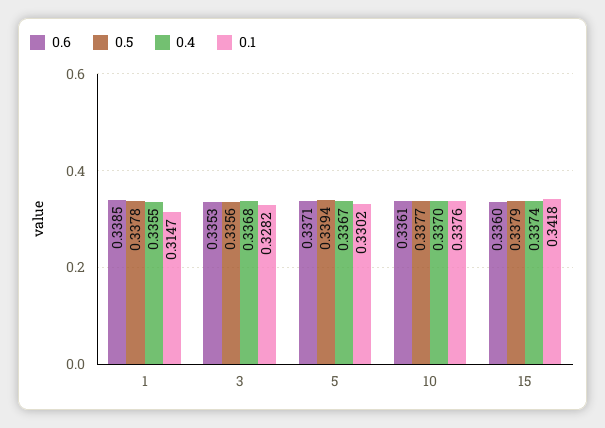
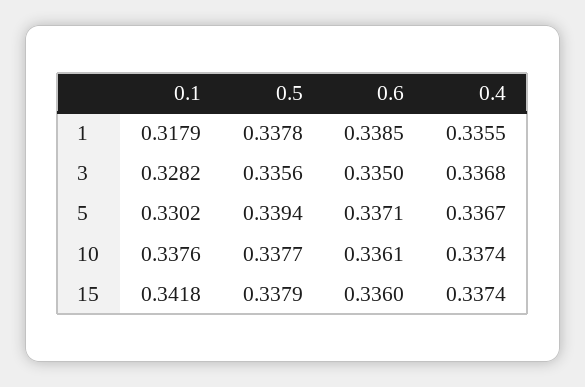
0.1, 1: 0.3147 -> 0.3179
0.6, 3: 0.3353 -> 0.335
0.4, 10: 0.337 -> 0.3374

